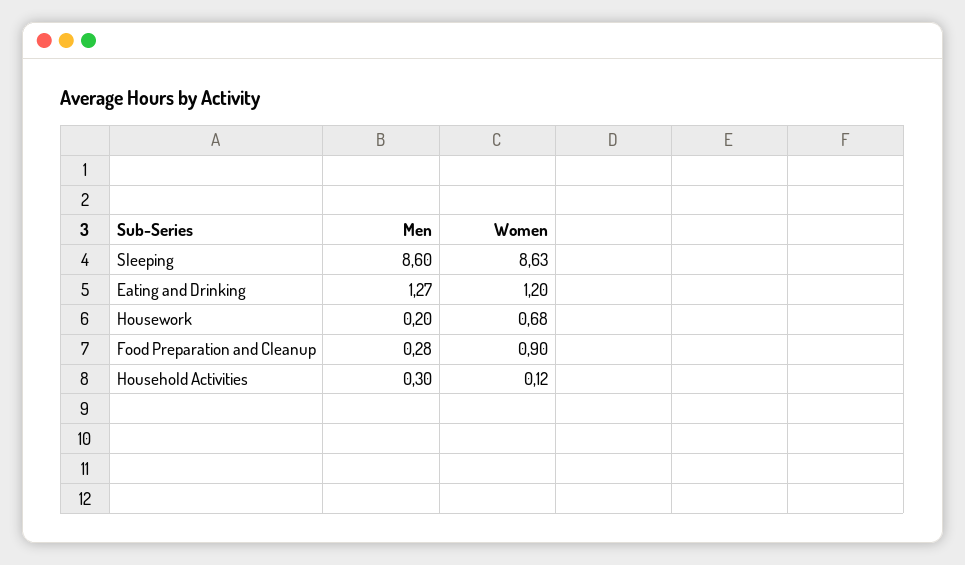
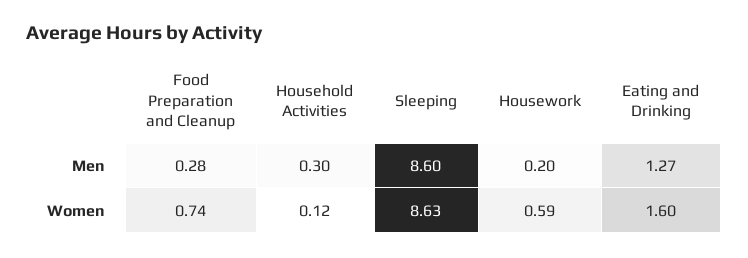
Women, Eating and Drinking: 1.2 -> 1.6
Women, Housework: 0.68 -> 0.59
Women, Food Preparation and Cleanup: 0.9 -> 0.74

